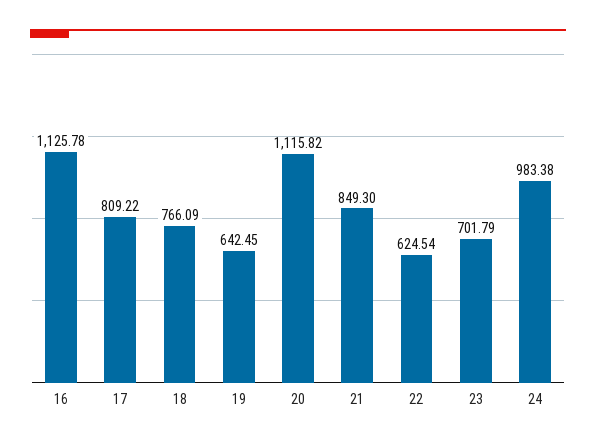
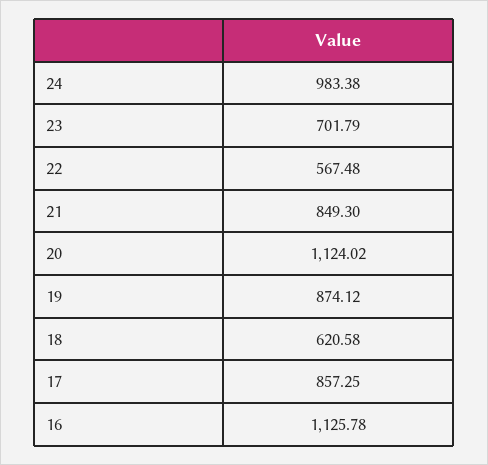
17: 809.22 -> 857.25
18: 766.09 -> 620.58
19: 642.45 -> 874.12
20: 1115.82 -> 1124.02
22: 624.54 -> 567.48

